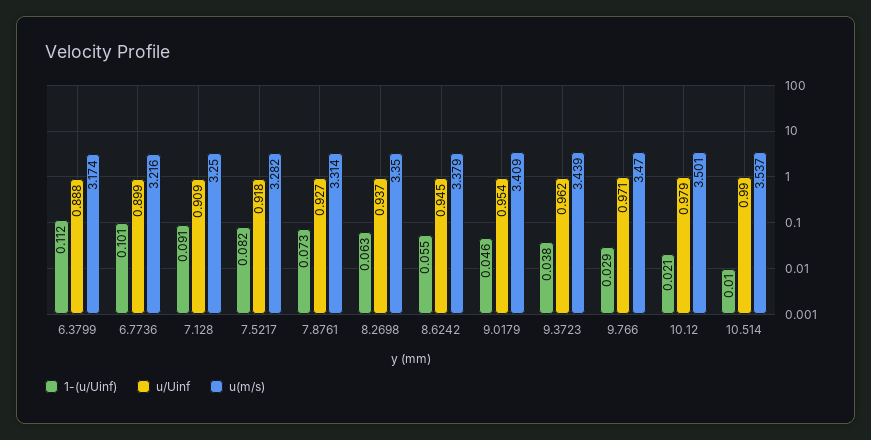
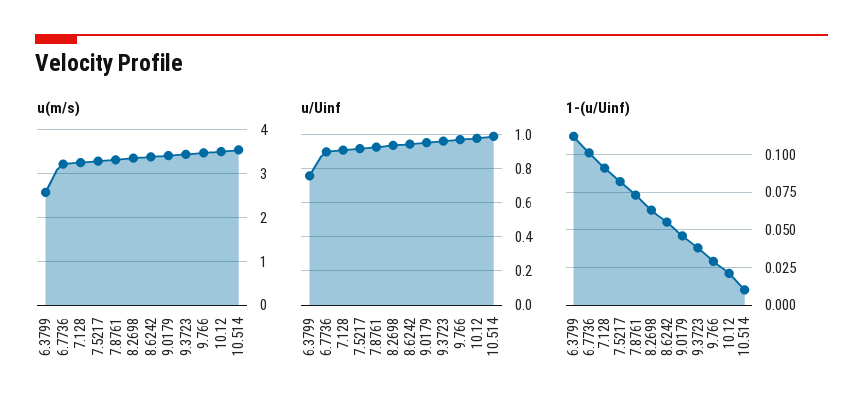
u/Uinf, 6.3799: 0.888 -> 0.75
u(m/s), 6.3799: 3.174 -> 2.6

